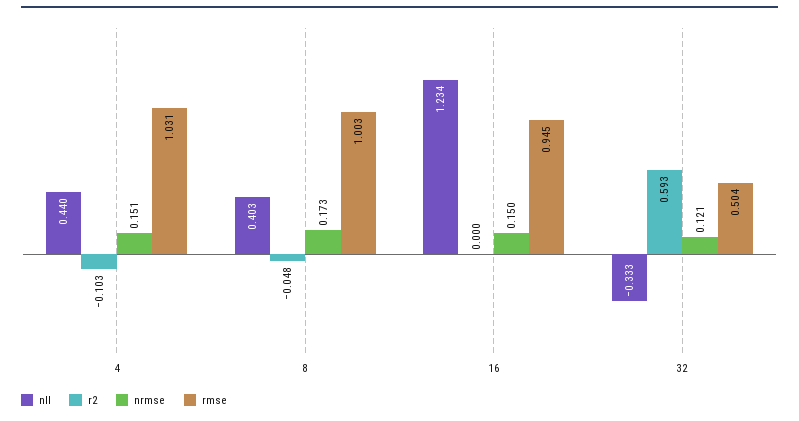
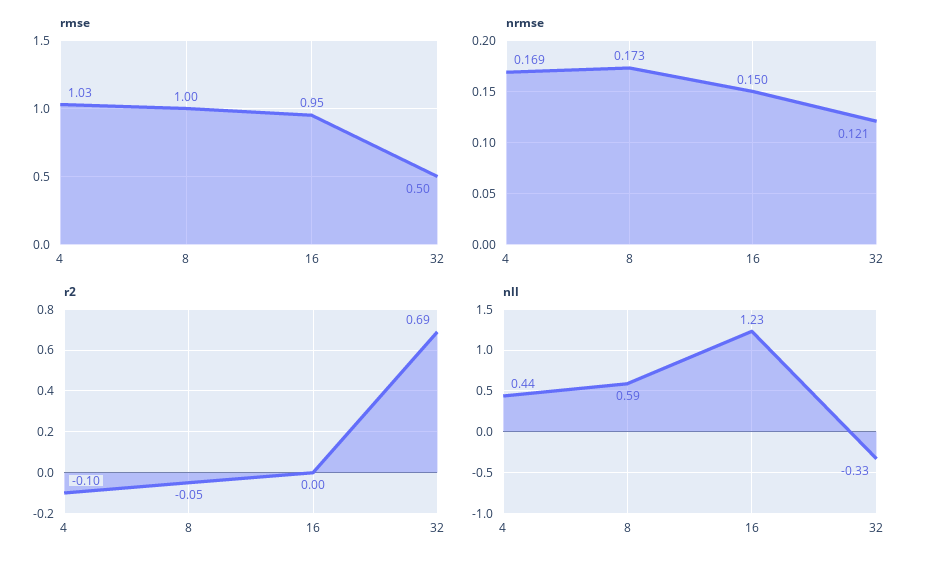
nrmse, 4: 0.151 -> 0.169
nll, 8: 0.403 -> 0.59
r2, 32: 0.593 -> 0.69

